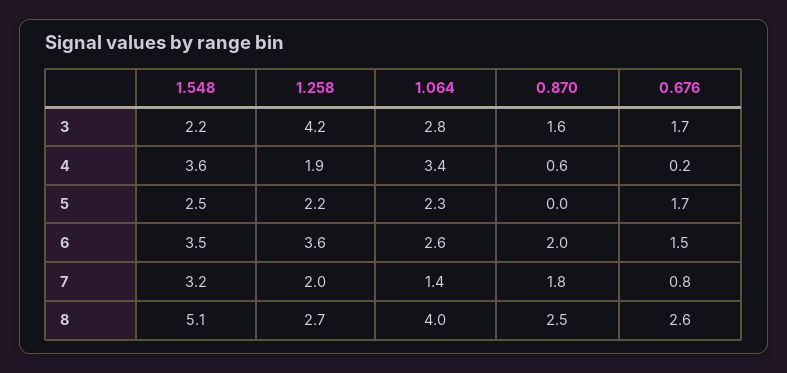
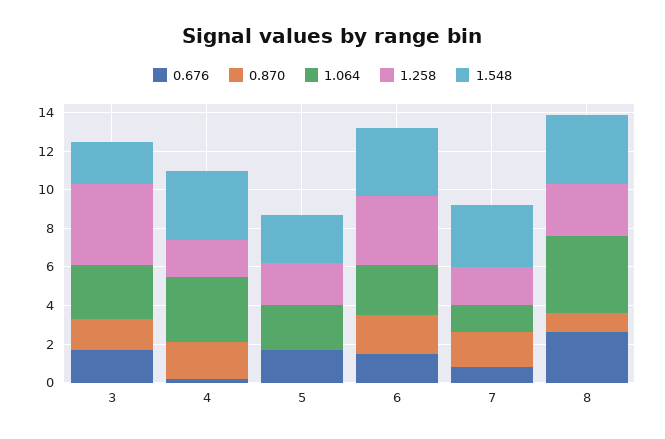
0.870, 4: 0.6 -> 2
1.548, 8: 5.1 -> 3.5
0.870, 8: 2.5 -> 1

